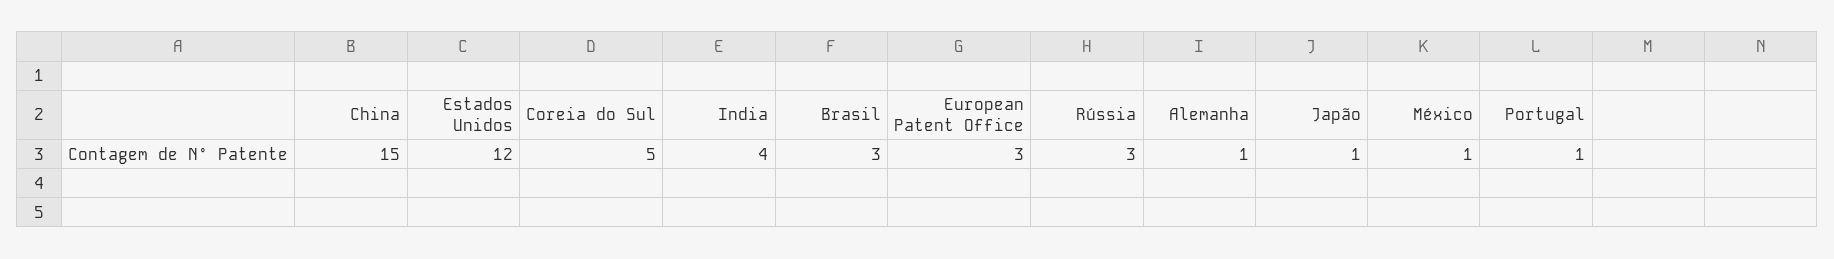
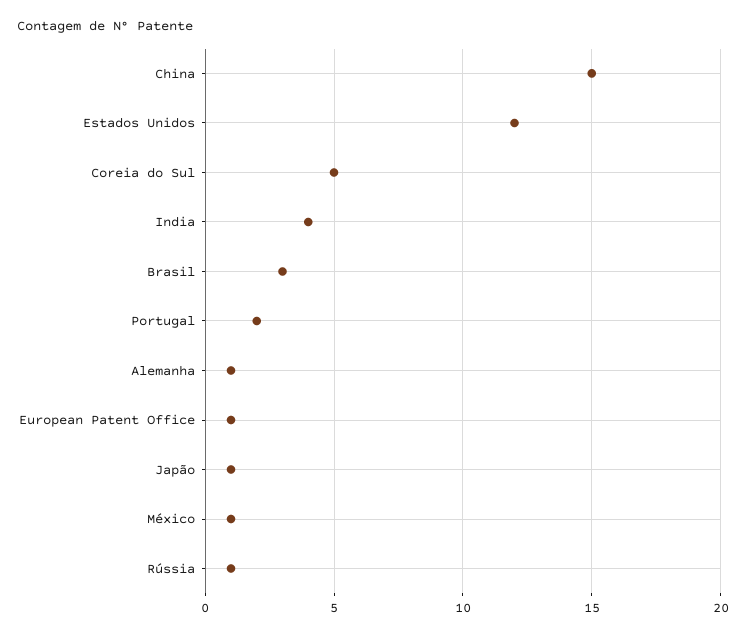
European Patent Office: 3 -> 1
Rússia: 3 -> 1
Portugal: 1 -> 2

